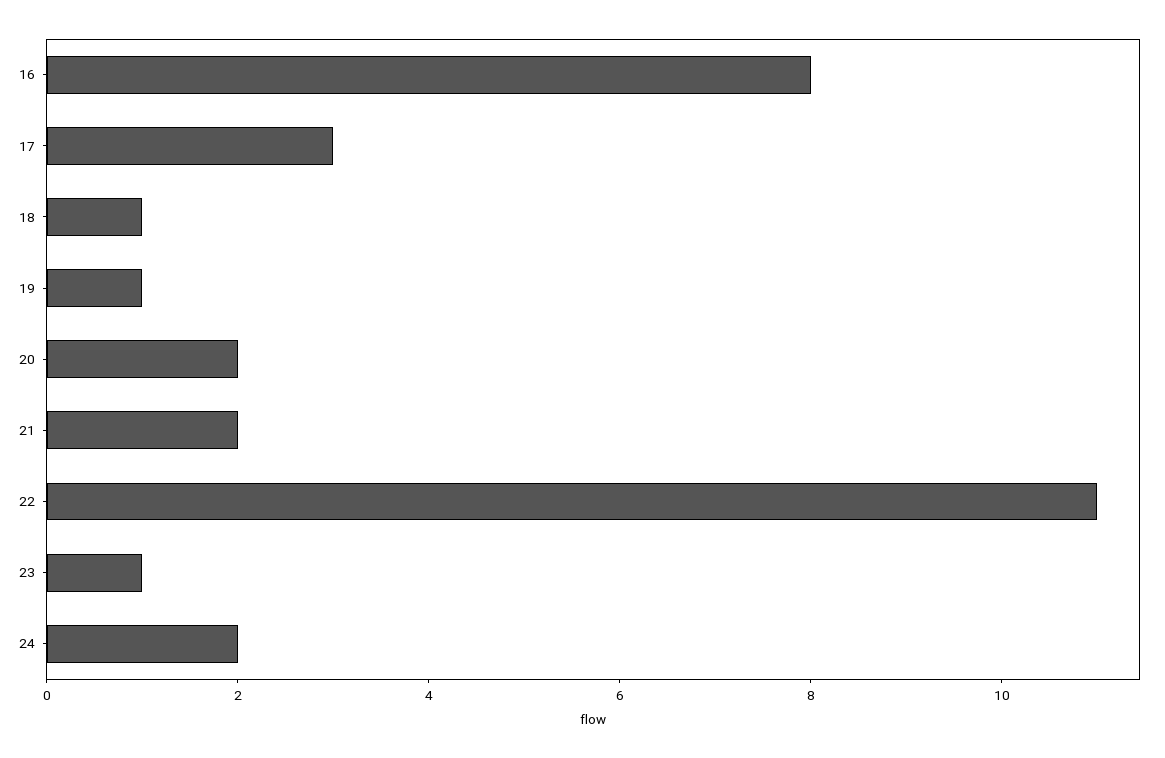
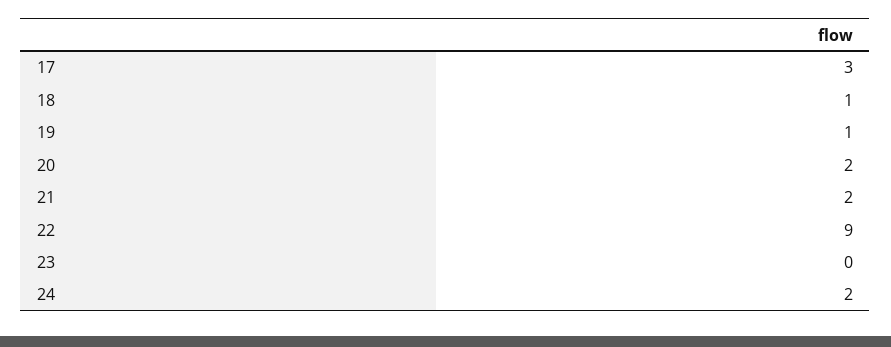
16: 8 -> none
22: 11 -> 9
23: 1 -> 0

